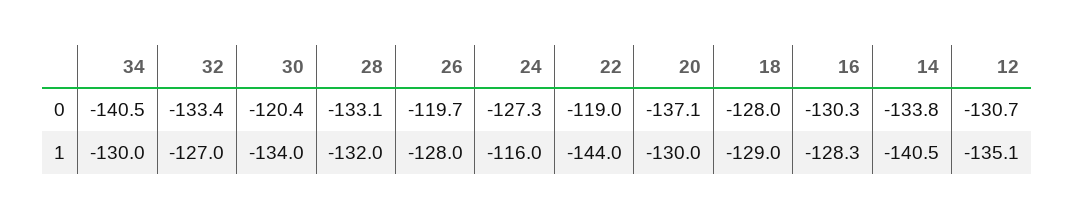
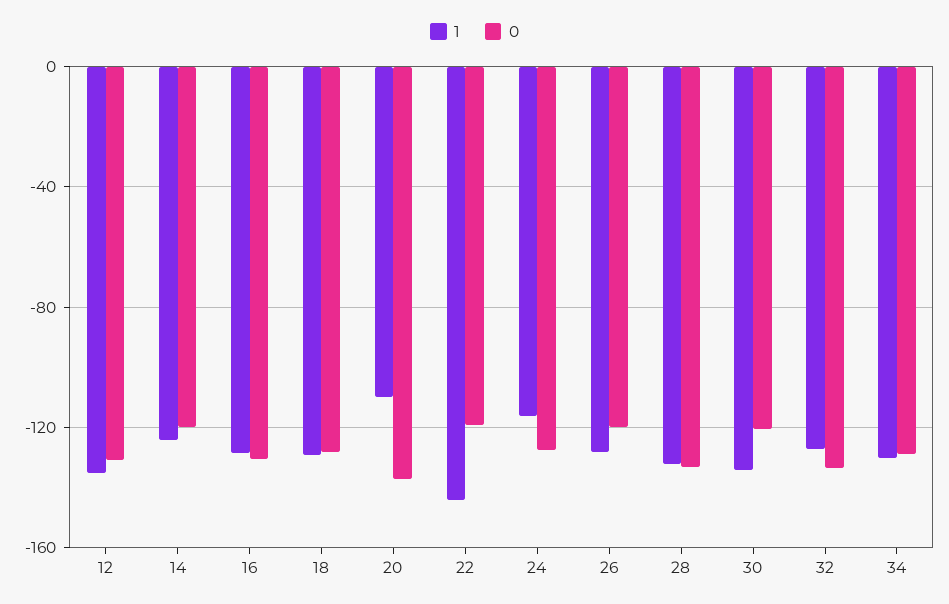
0, 34: -140.5 -> -130
0, 14: -133.8 -> -120
1, 20: -130 -> -110
1, 14: -140.5 -> -125

